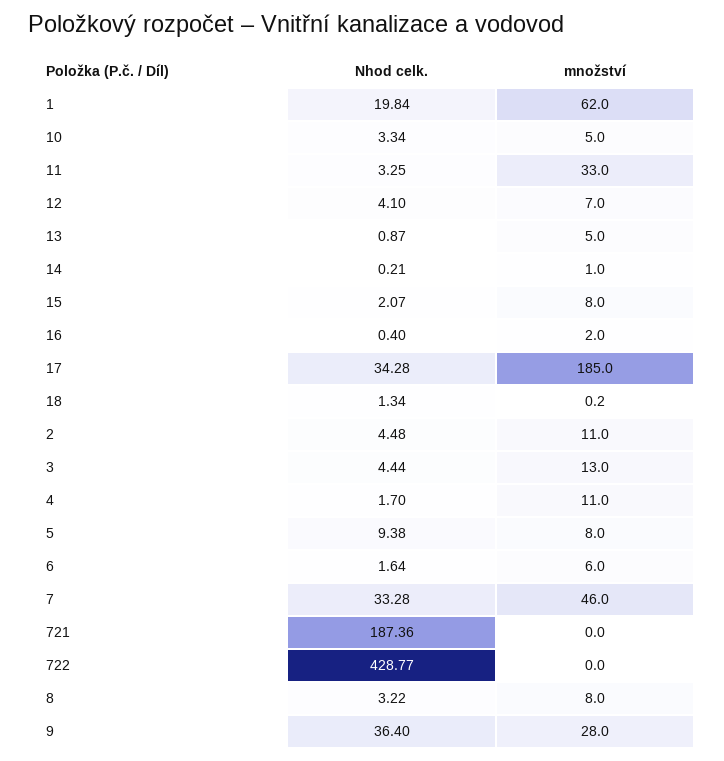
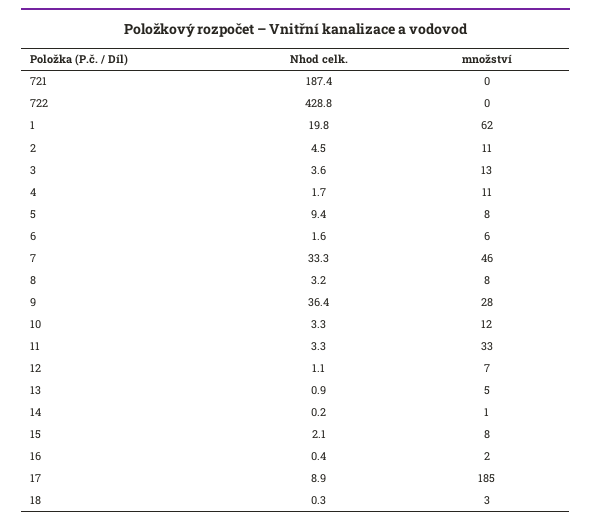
množství, 10: 5 -> 12
Nhod celk., 12: 4.1 -> 1.1
Nhod celk., 17: 34.28 -> 8.9
Nhod celk., 18: 1.34 -> 0.3
množství, 18: 0.2 -> 3
Nhod celk., 3: 4.44 -> 3.6

